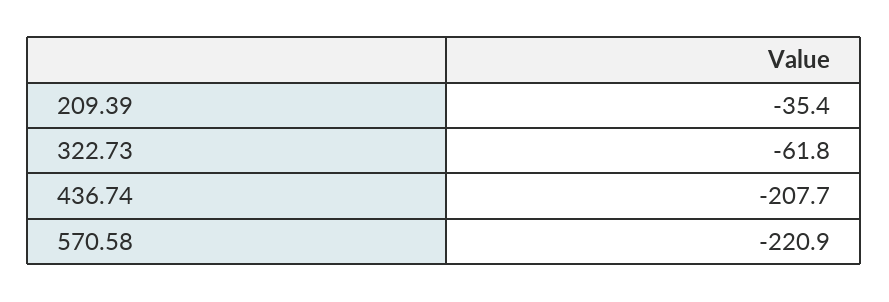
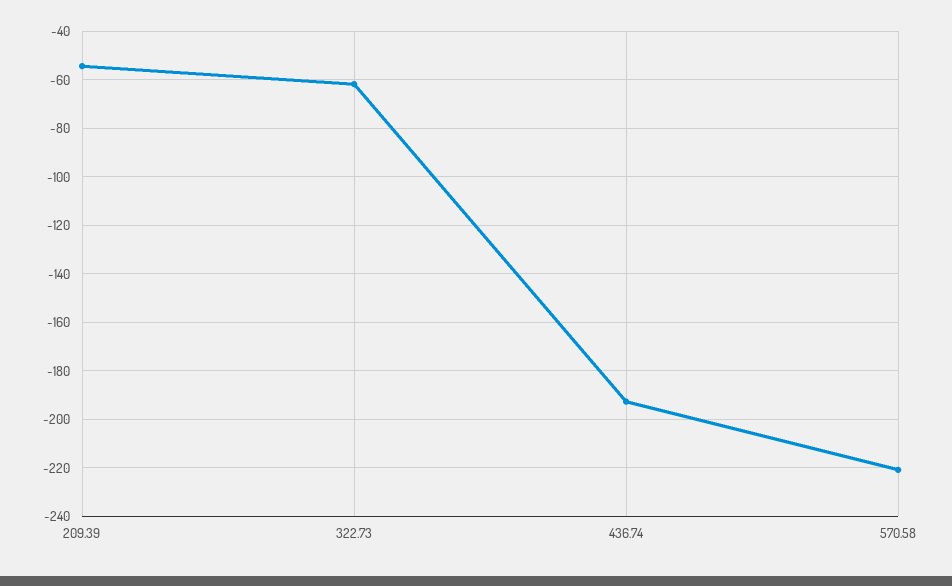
209.39: -35.4 -> -55
436.74: -207.7 -> -192.5

